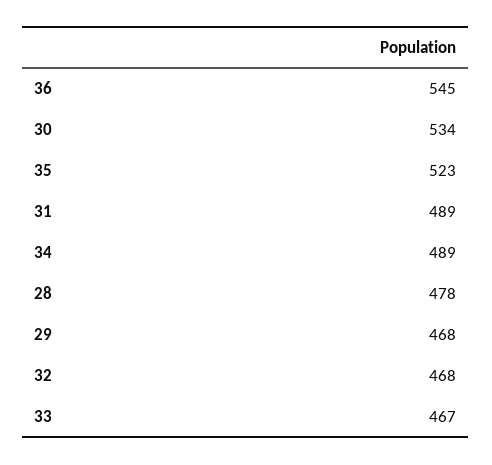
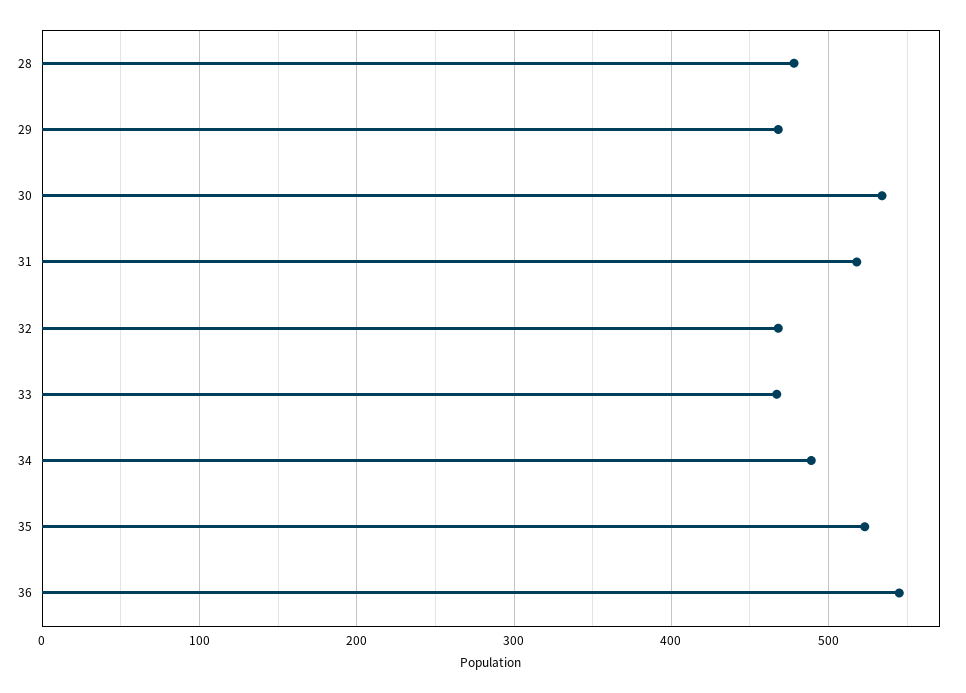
31: 489 -> 520

